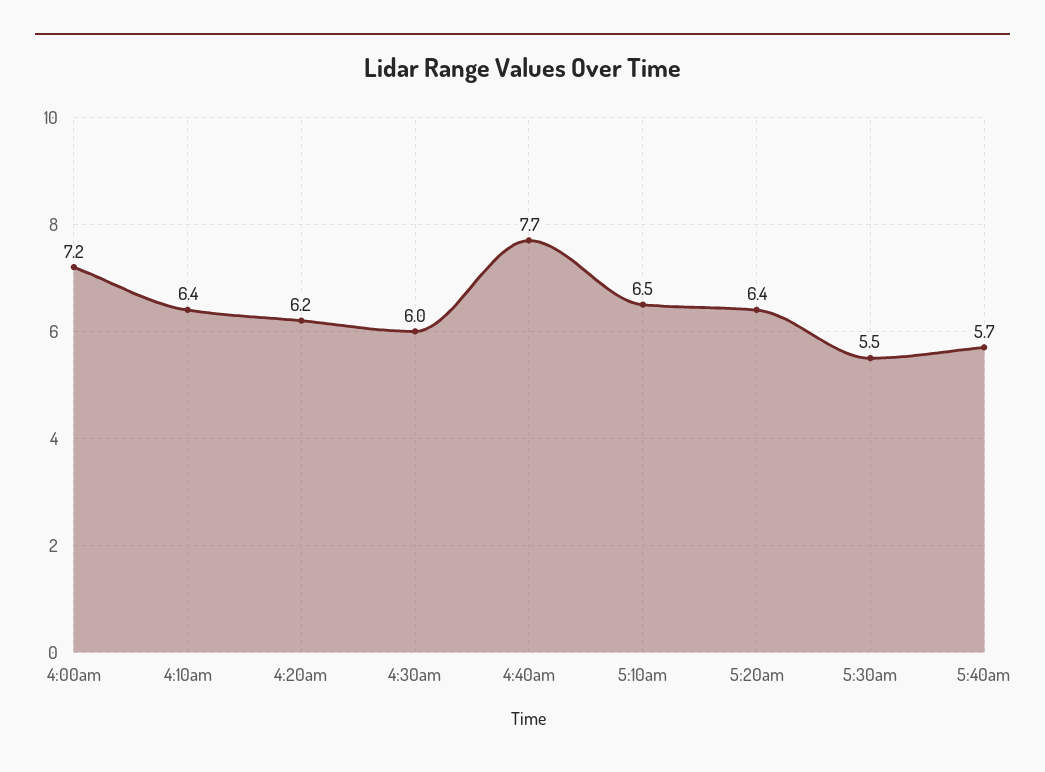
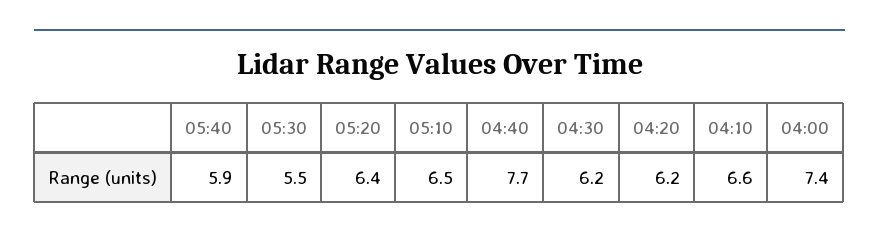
4:00am: 7.2 -> 7.4
4:10am: 6.4 -> 6.6
4:30am: 6 -> 6.2
5:40am: 5.7 -> 5.9

